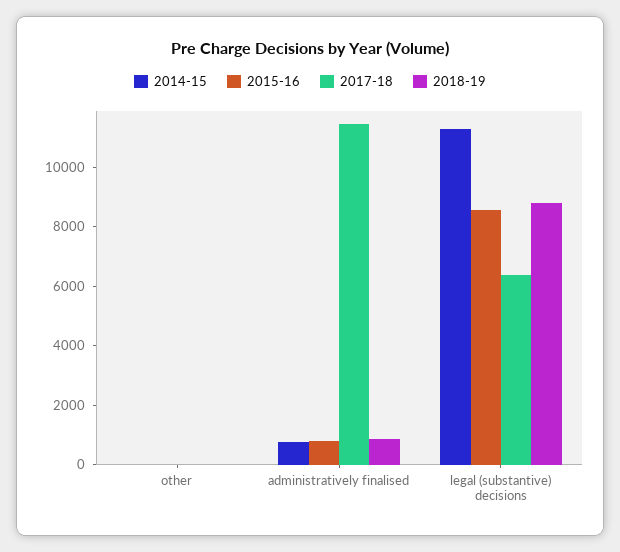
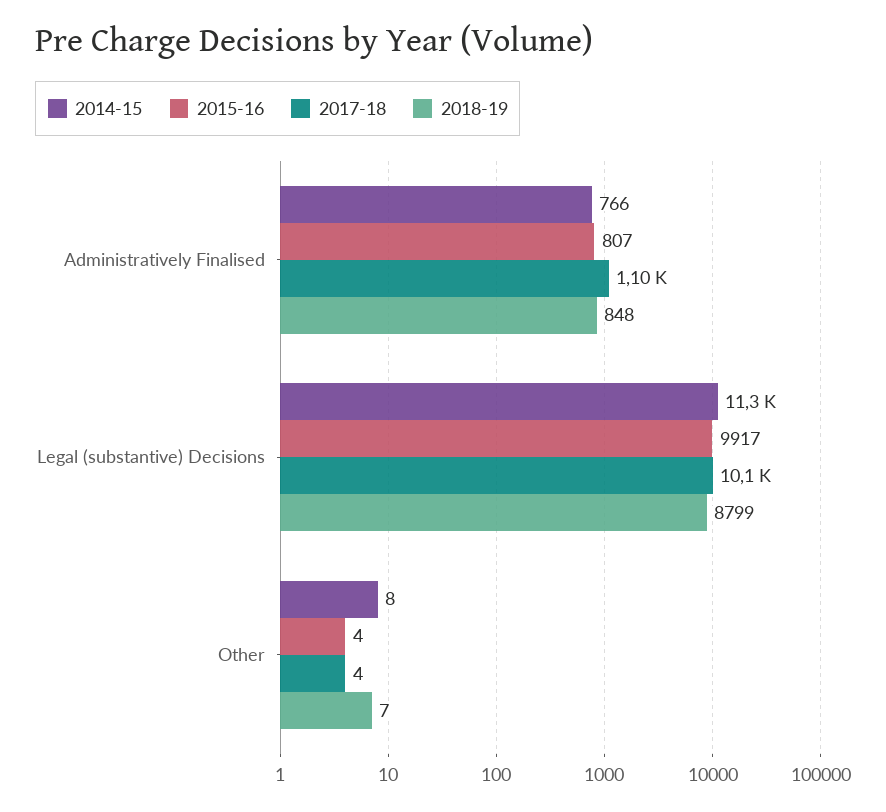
2017-18, administratively finalised: 11500 -> 1100
2015-16, legal (substantive) decisions: 8500 -> 9917
2017-18, legal (substantive) decisions: 6500 -> 10100

